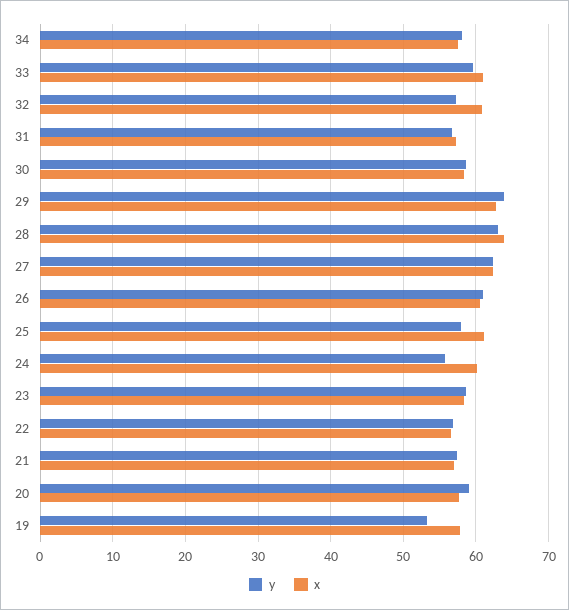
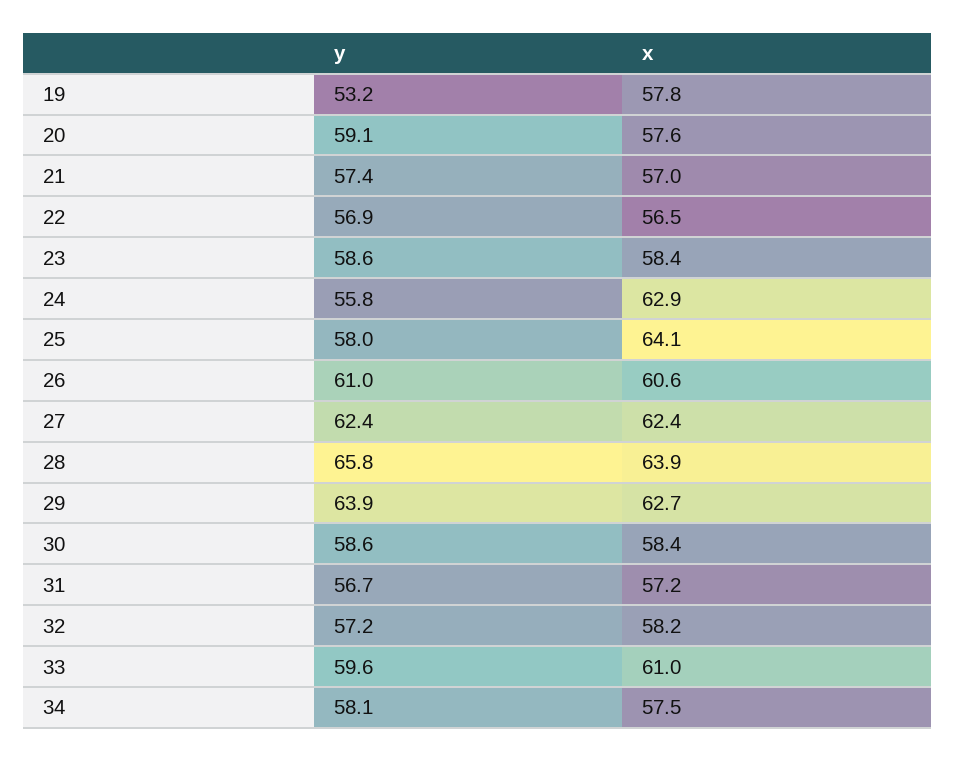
x, 32: 61 -> 58.2
y, 28: 63 -> 65.8
x, 25: 61 -> 64.1
x, 24: 60 -> 62.9

